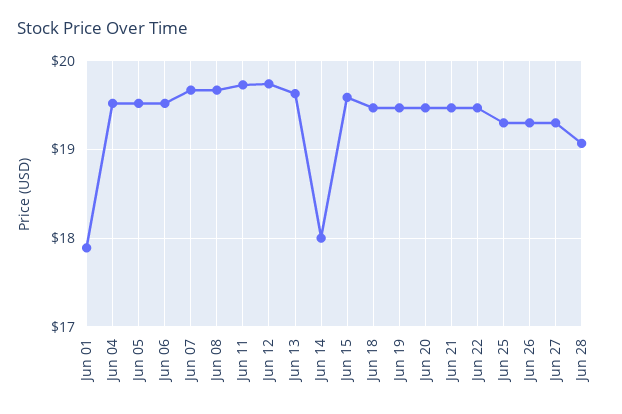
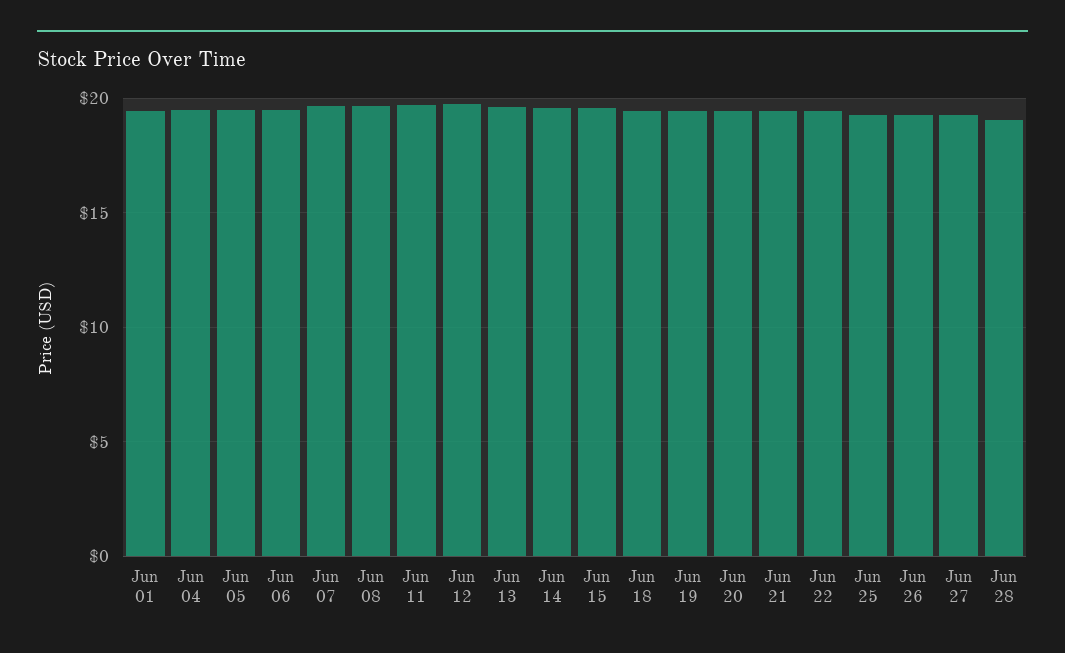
Jun 01: 17.9 -> 19.5
Jun 14: 18 -> 19.5

